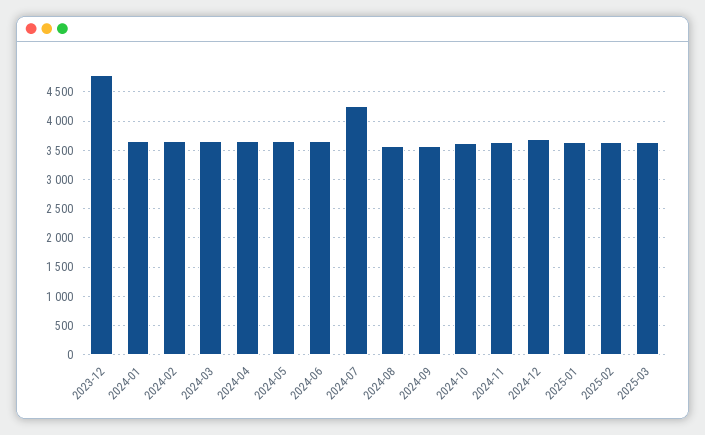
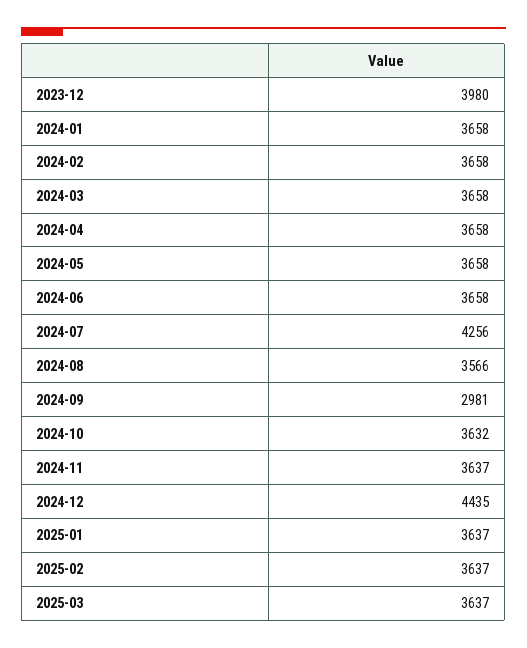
2023-12: 4750 -> 3980
2024-09: 3500 -> 2981
2024-12: 3750 -> 4435

